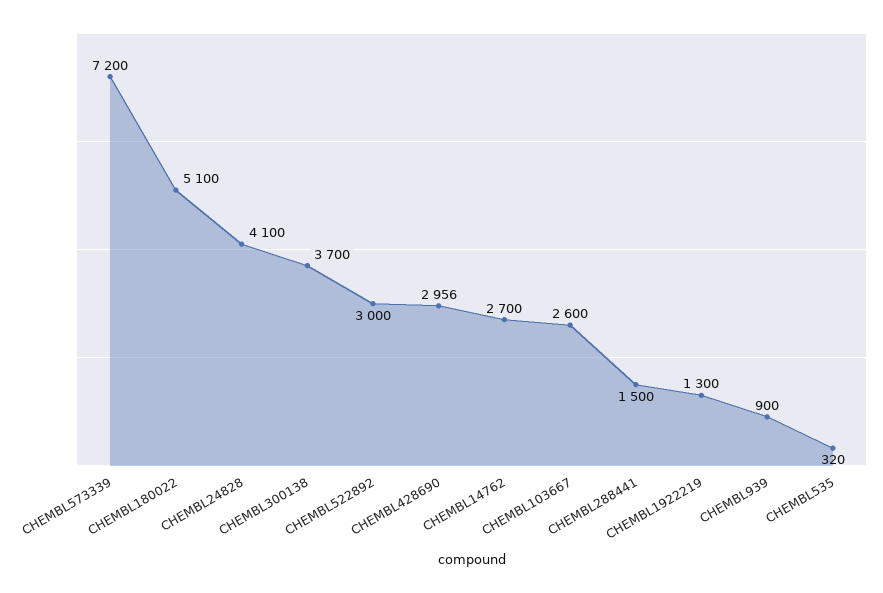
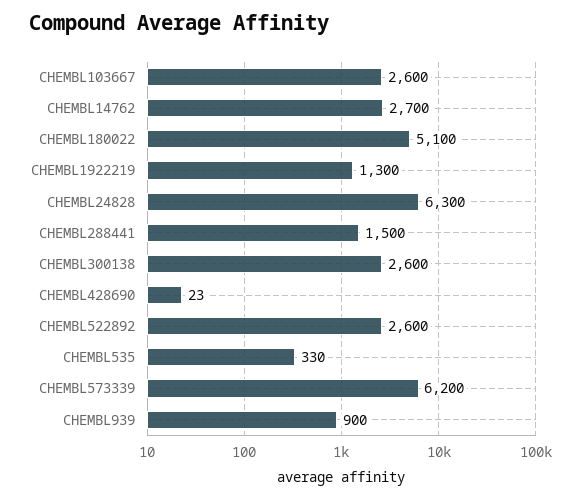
CHEMBL573339: 7200 -> 6200
CHEMBL24828: 4100 -> 6300
CHEMBL300138: 3700 -> 2600
CHEMBL522892: 3000 -> 2600
CHEMBL428690: 2956 -> 23
CHEMBL535: 320 -> 330

